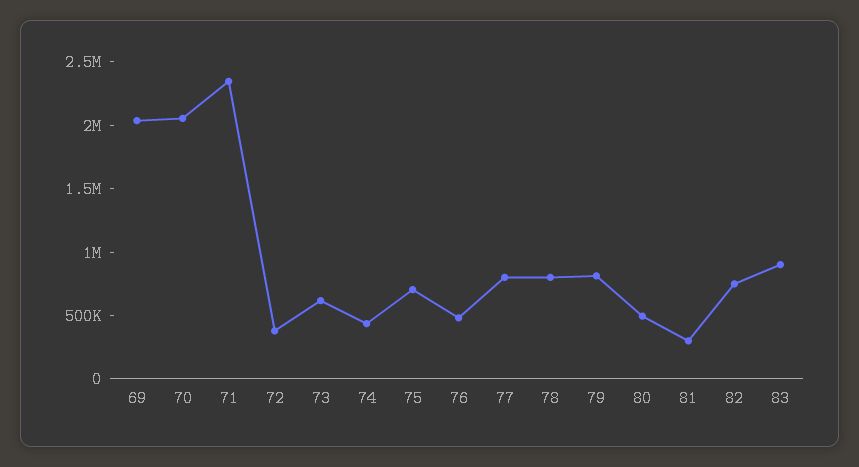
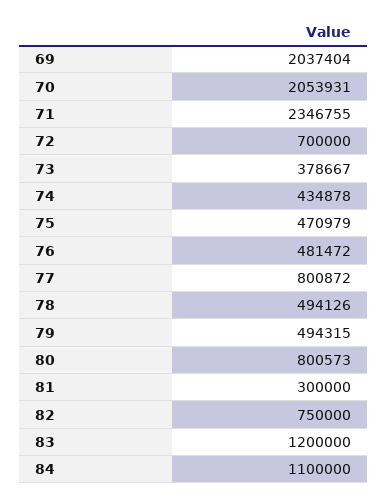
72: 400000 -> 700000
73: 600000 -> 378667
75: 700000 -> 470979
78: 800000 -> 494126
79: 800000 -> 494315
80: 500000 -> 800573
83: 900000 -> 1200000
84: none -> 1100000

